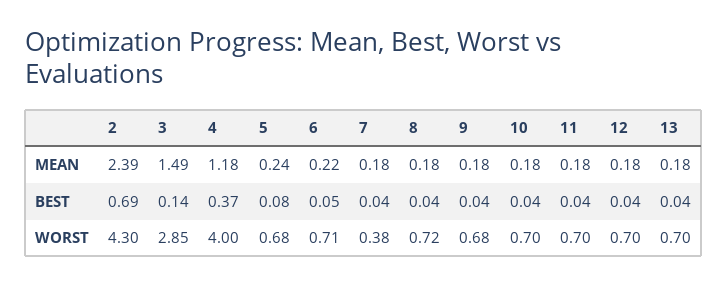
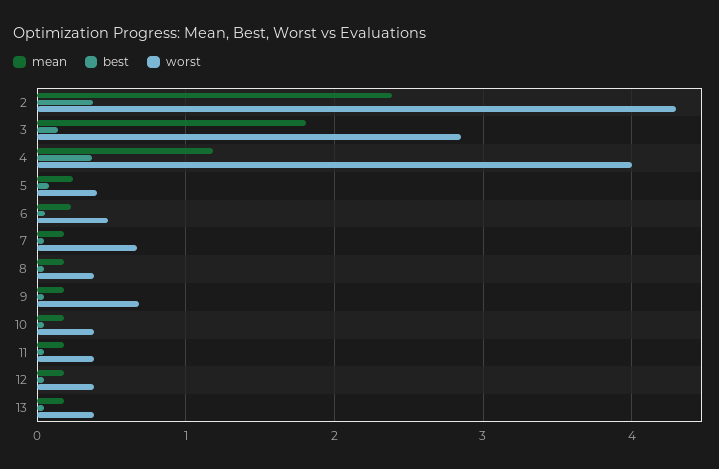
MEAN, 3: 1.49 -> 1.8
BEST, 2: 0.69 -> 0.4
WORST, 5: 0.68 -> 0.4
WORST, 6: 0.71 -> 0.5
WORST, 7: 0.38 -> 0.7
WORST, 8: 0.72 -> 0.4
WORST, 10: 0.7 -> 0.4
WORST, 11: 0.7 -> 0.4
WORST, 12: 0.7 -> 0.4
WORST, 13: 0.7 -> 0.4

